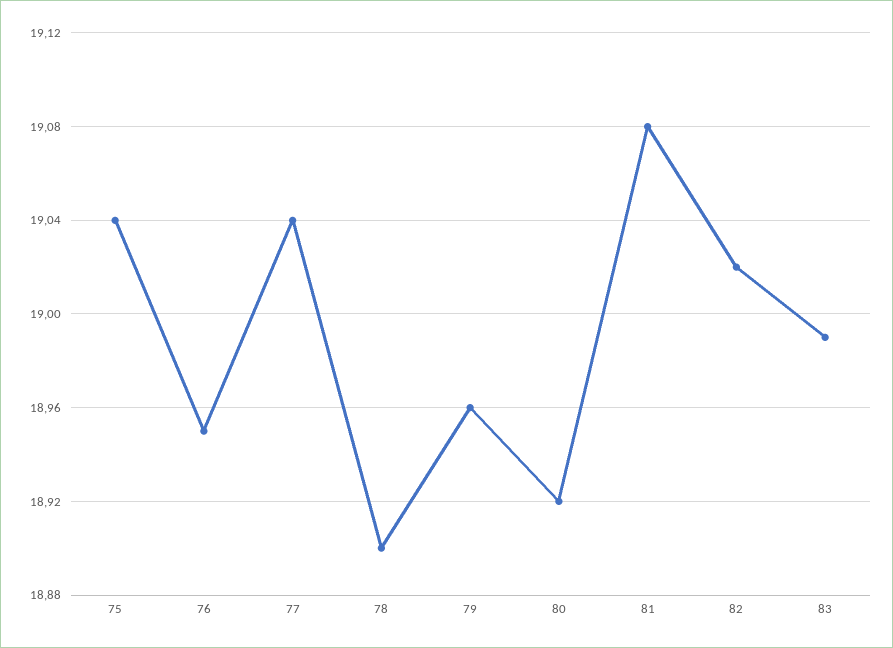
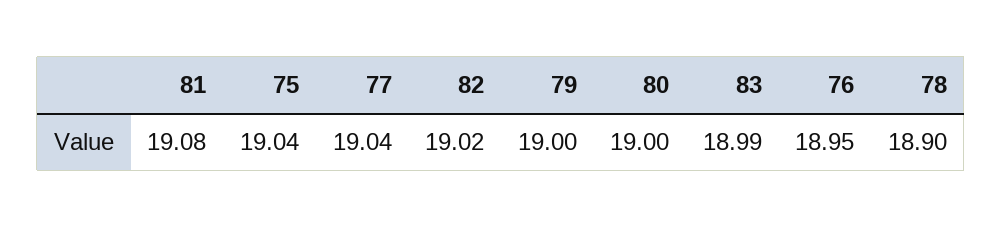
79: 18.96 -> 19
80: 18.92 -> 19

